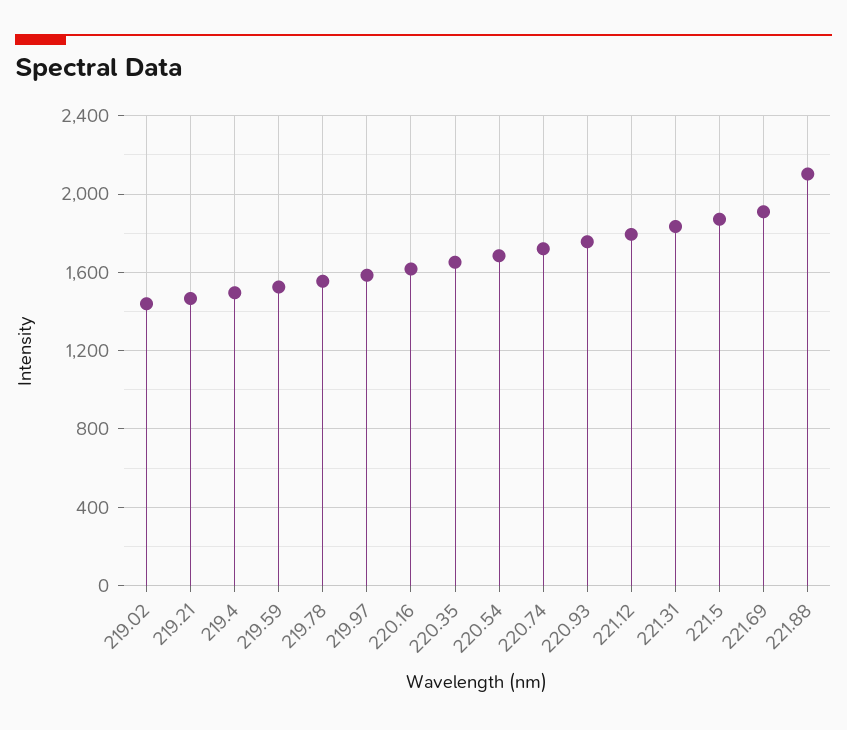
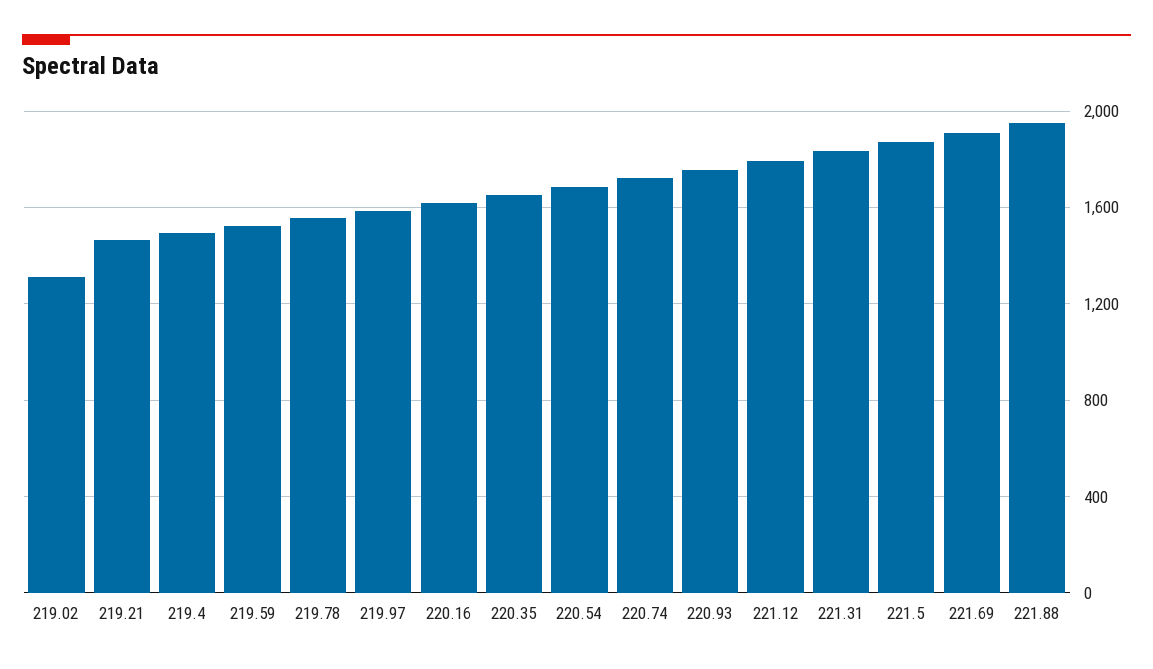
219.02: 1450 -> 1300
221.88: 2100 -> 1950

